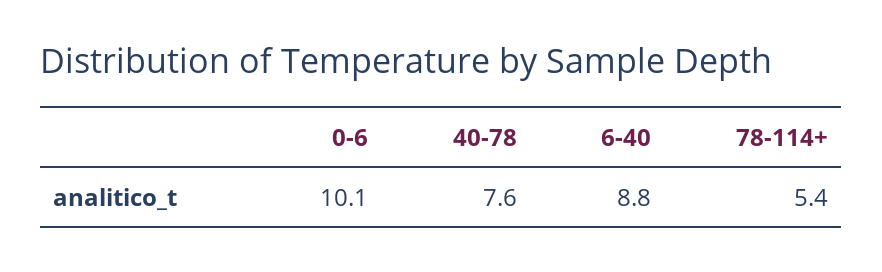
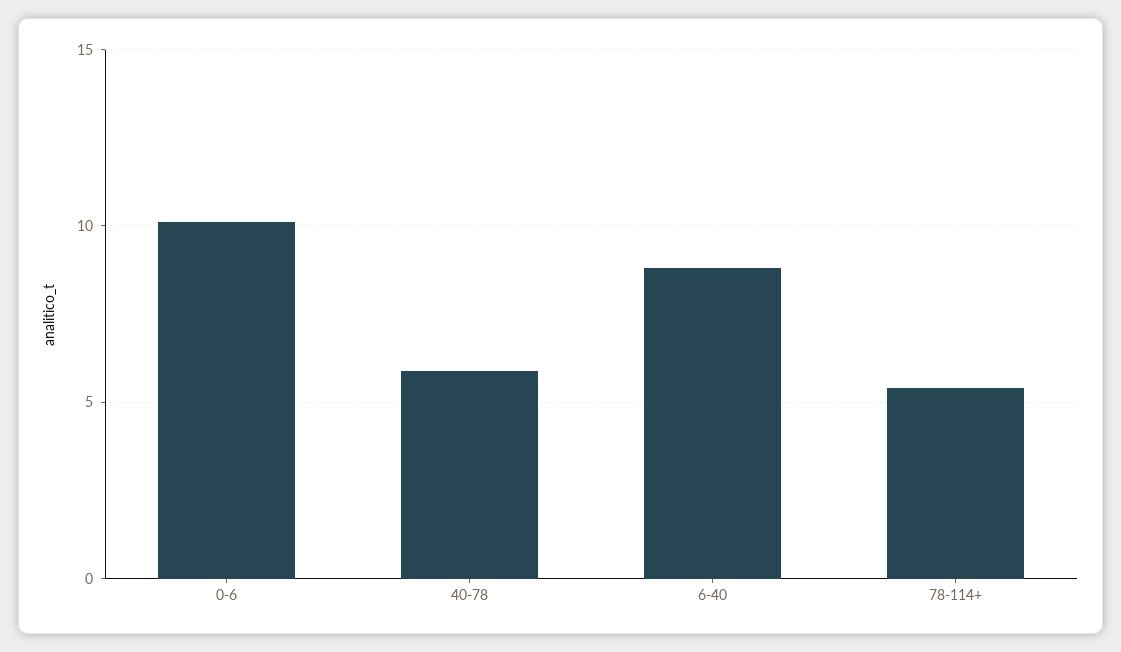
40-78: 7.6 -> 6

